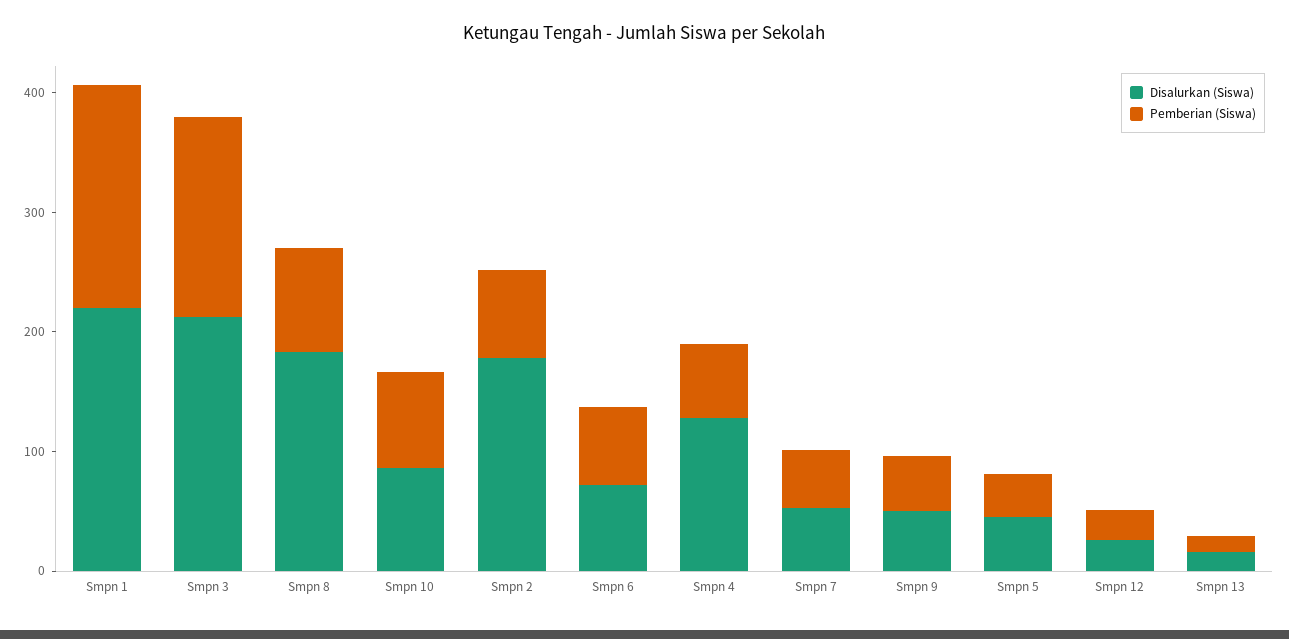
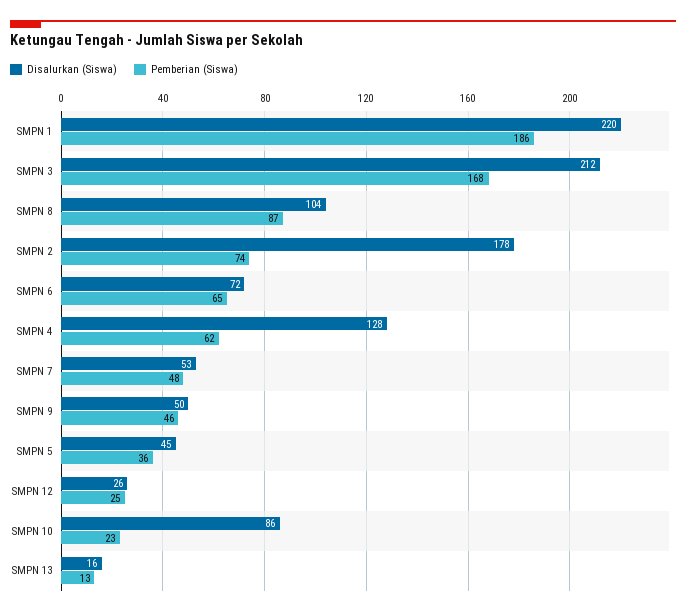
Disalurkan (Siswa), Smpn 8: 180 -> 104
Pemberian (Siswa), Smpn 10: 80 -> 23

